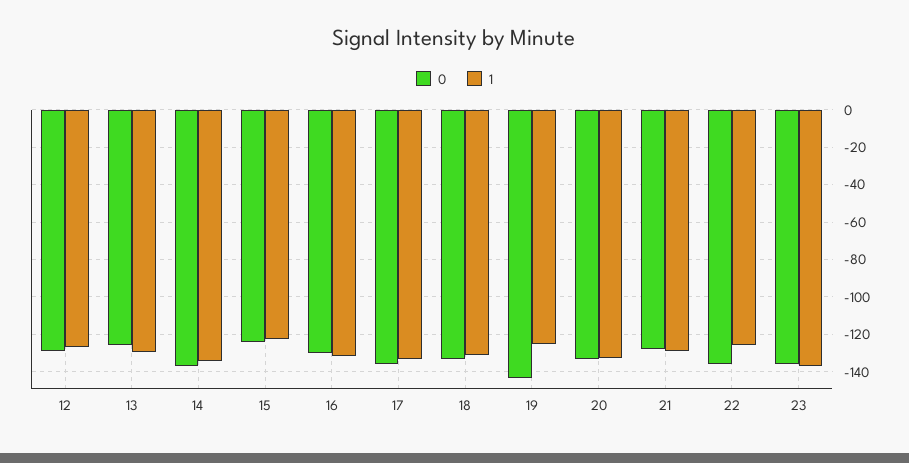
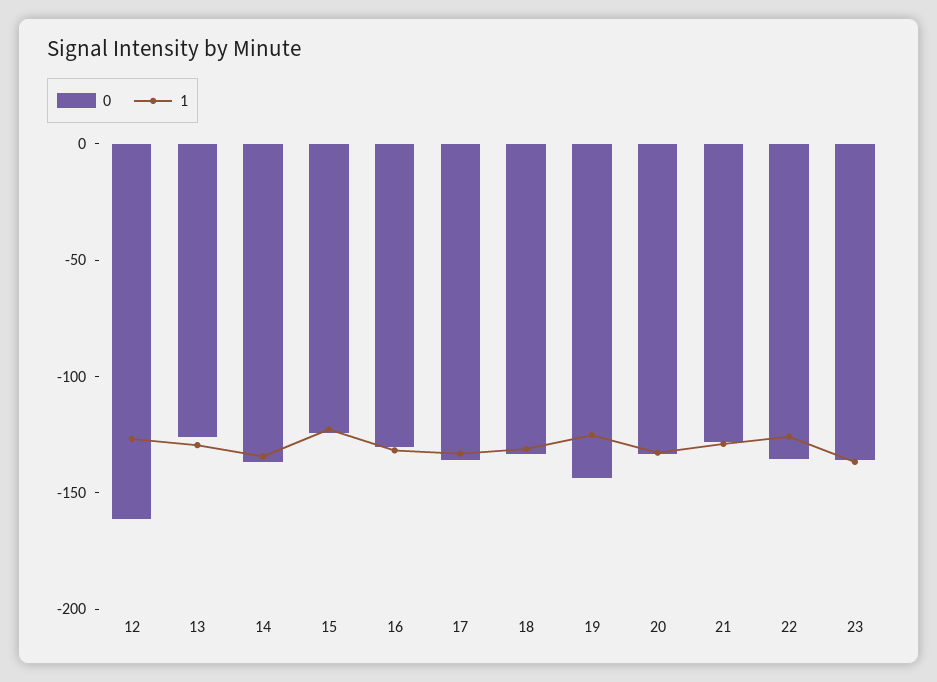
0, 12: -130 -> -160

